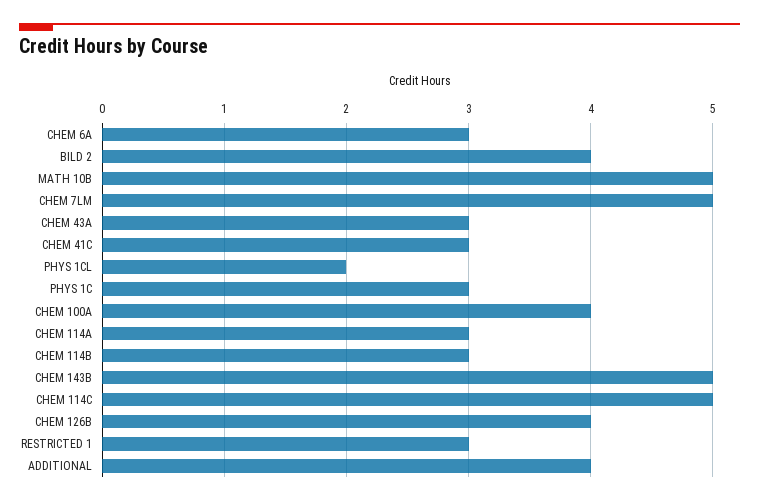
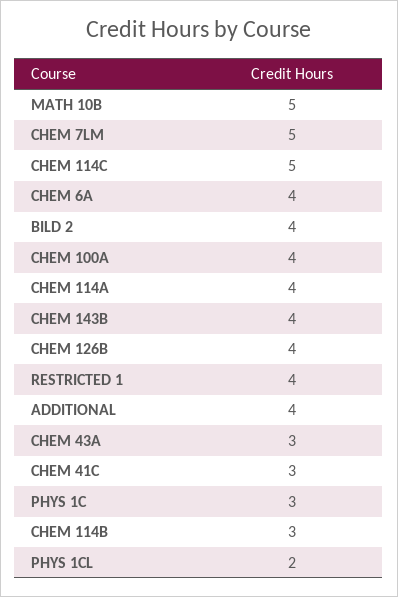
CHEM 6A: 3 -> 4
CHEM 114A: 3 -> 4
CHEM 143B: 5 -> 4
RESTRICTED 1: 3 -> 4

